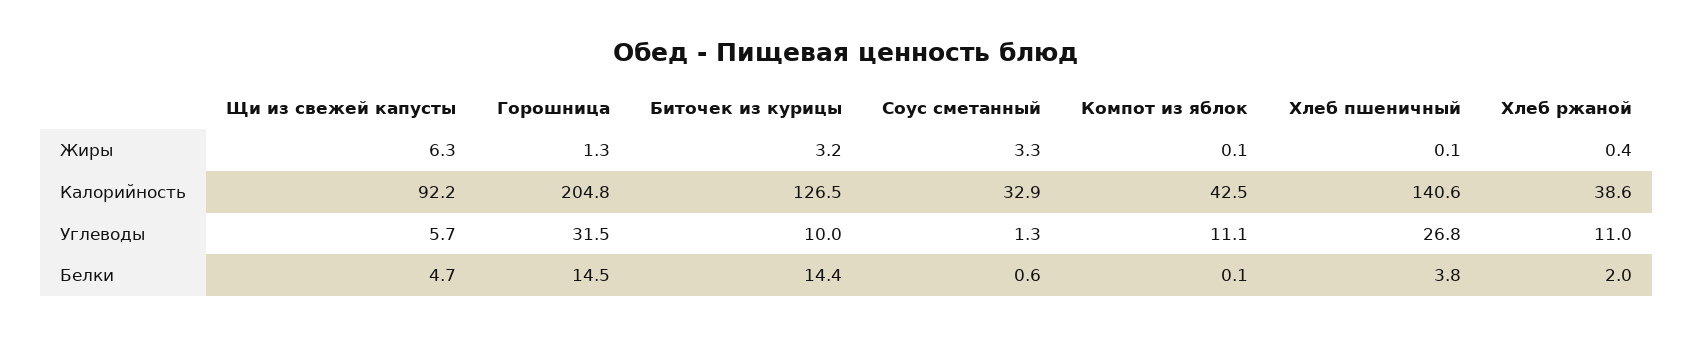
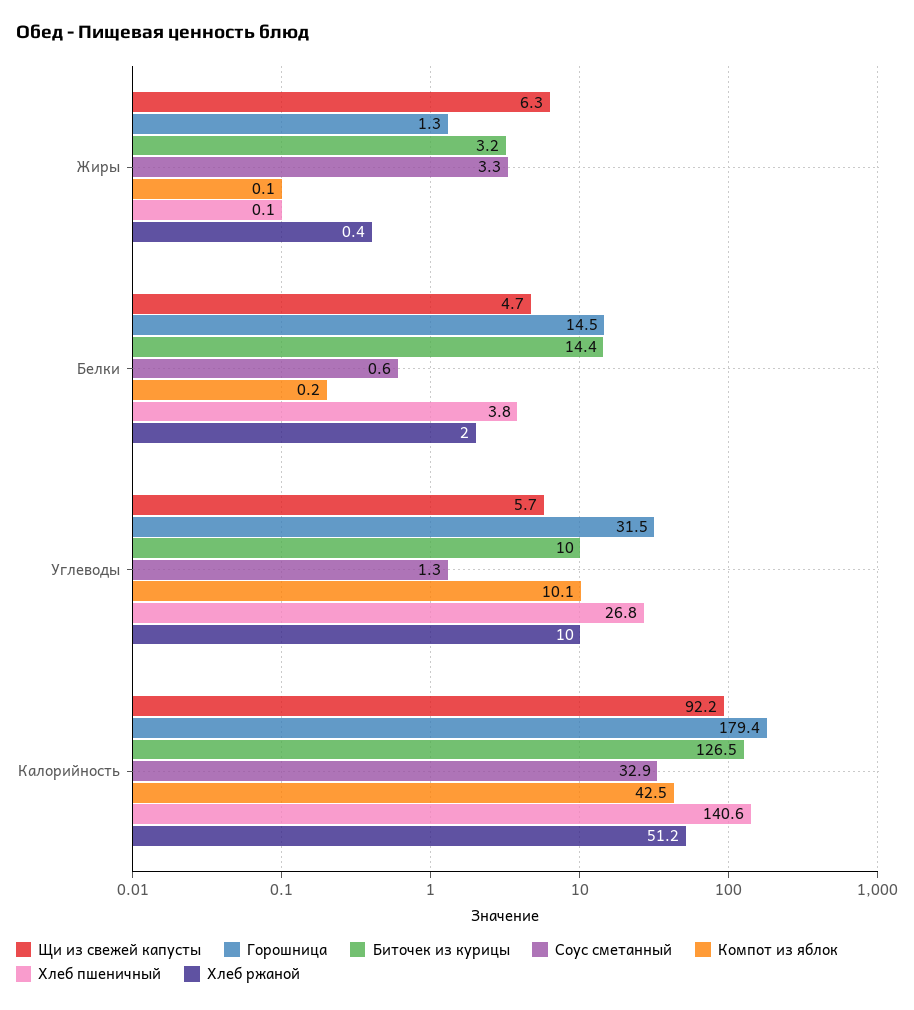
Горошница, Калорийность: 204.8 -> 179.4
Хлеб ржаной, Калорийность: 38.6 -> 51.2
Компот из яблок, Углеводы: 11.1 -> 10.1
Хлеб ржаной, Углеводы: 11 -> 10
Компот из яблок, Белки: 0.1 -> 0.2

